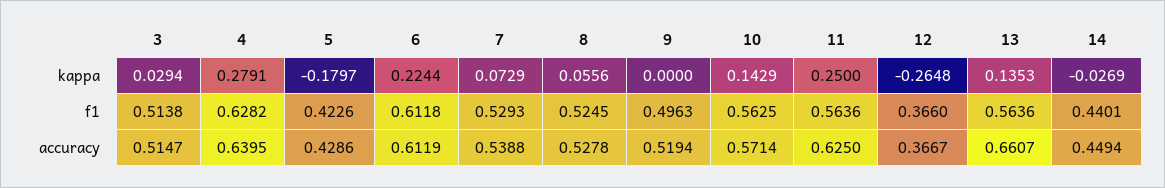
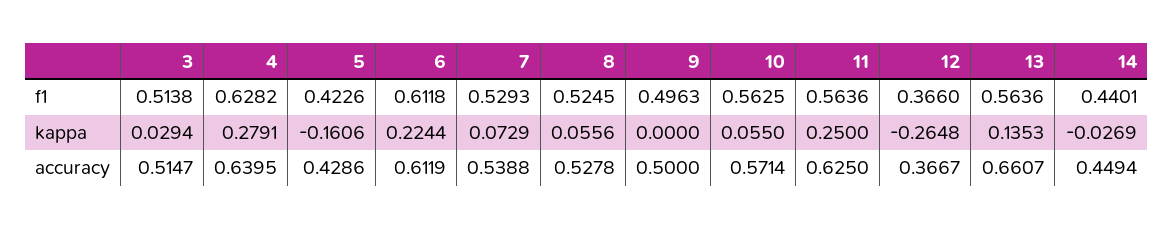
5, kappa: -0.1797 -> -0.1606
10, kappa: 0.1429 -> 0.055
9, accuracy: 0.5194 -> 0.5

